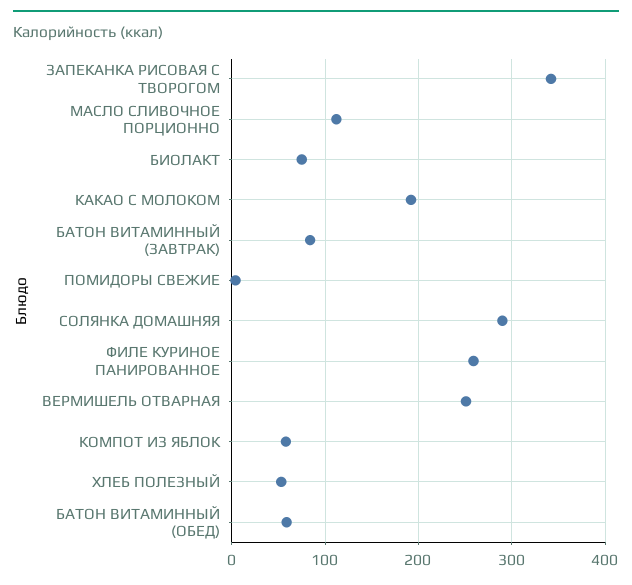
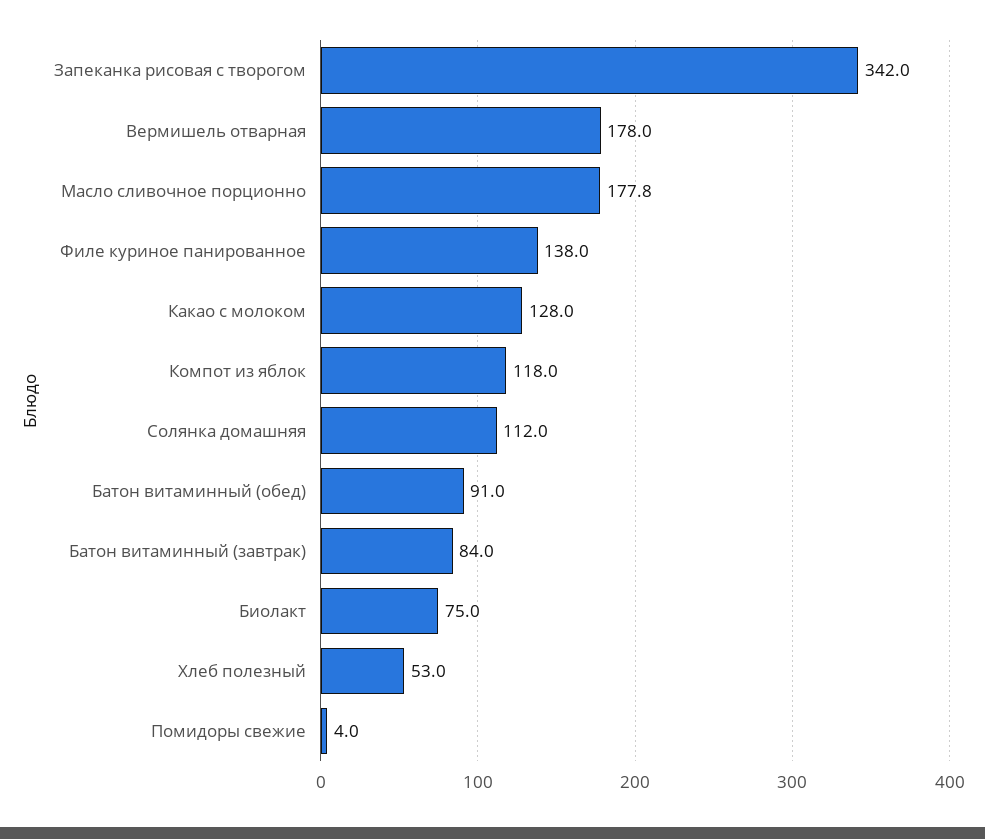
МАСЛО СЛИВОЧНОЕ ПОРЦИОННО: 110 -> 177.8
КАКАО С МОЛОКОМ: 190 -> 128
СОЛЯНКА ДОМАШНЯЯ: 290 -> 112
ФИЛЕ КУРИНОЕ ПАНИРОВАННОЕ: 260 -> 138
ВЕРМИШЕЛЬ ОТВАРНАЯ: 250 -> 178
КОМПОТ ИЗ ЯБЛОК: 60 -> 118
БАТОН ВИТАМИННЫЙ (ОБЕД): 60 -> 91

